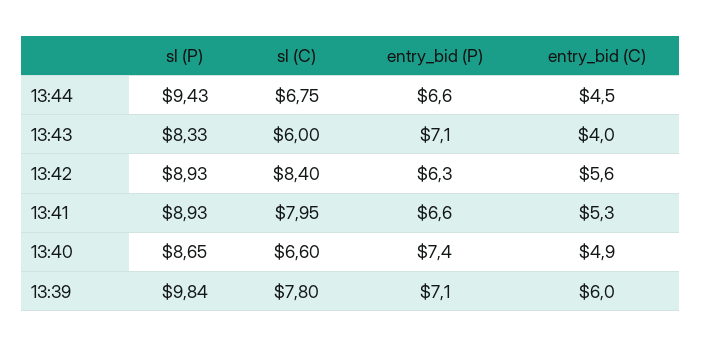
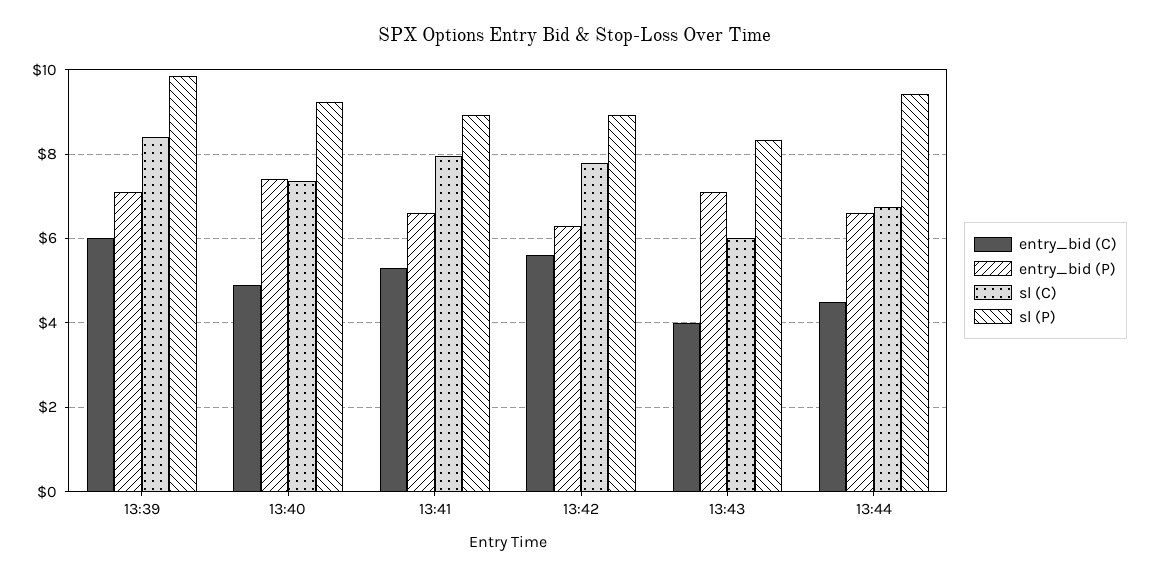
sl (C), 13:42: 8.4 -> 7.8
sl (P), 13:40: 8.65 -> 9.2
sl (C), 13:40: 6.6 -> 7.4
sl (C), 13:39: 7.8 -> 8.4

